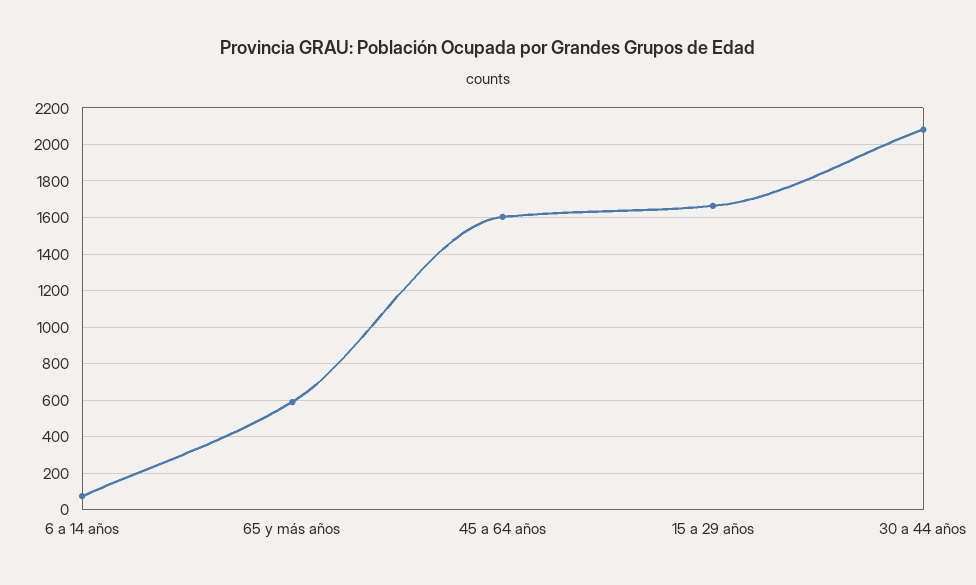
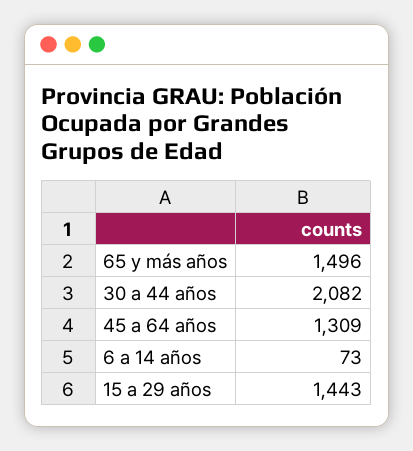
65 y más años: 600 -> 1496
45 a 64 años: 1600 -> 1309
15 a 29 años: 1650 -> 1443

